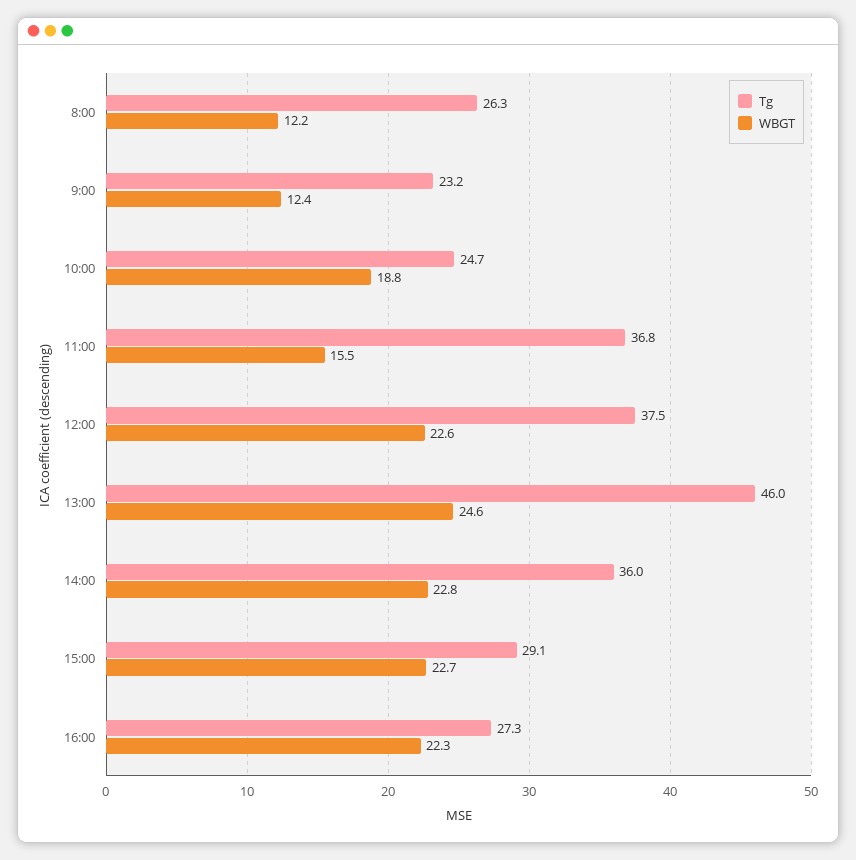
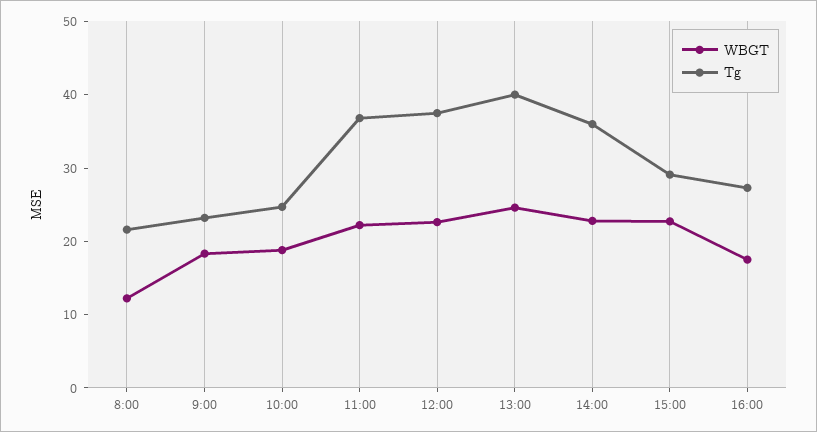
Tg, 8:00: 26.3 -> 22
WBGT, 9:00: 12.4 -> 18
WBGT, 11:00: 15.5 -> 22
Tg, 13:00: 46 -> 40
WBGT, 16:00: 22.3 -> 18

